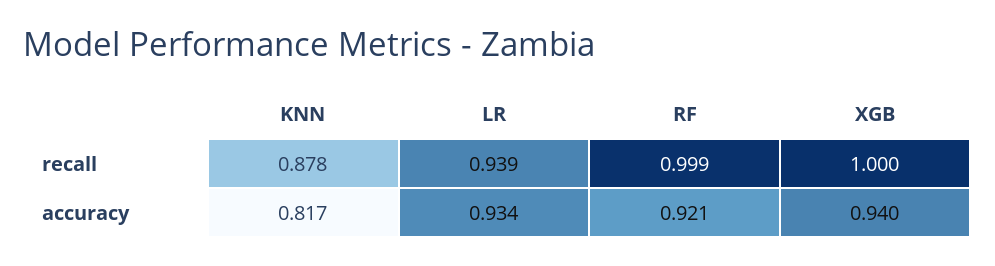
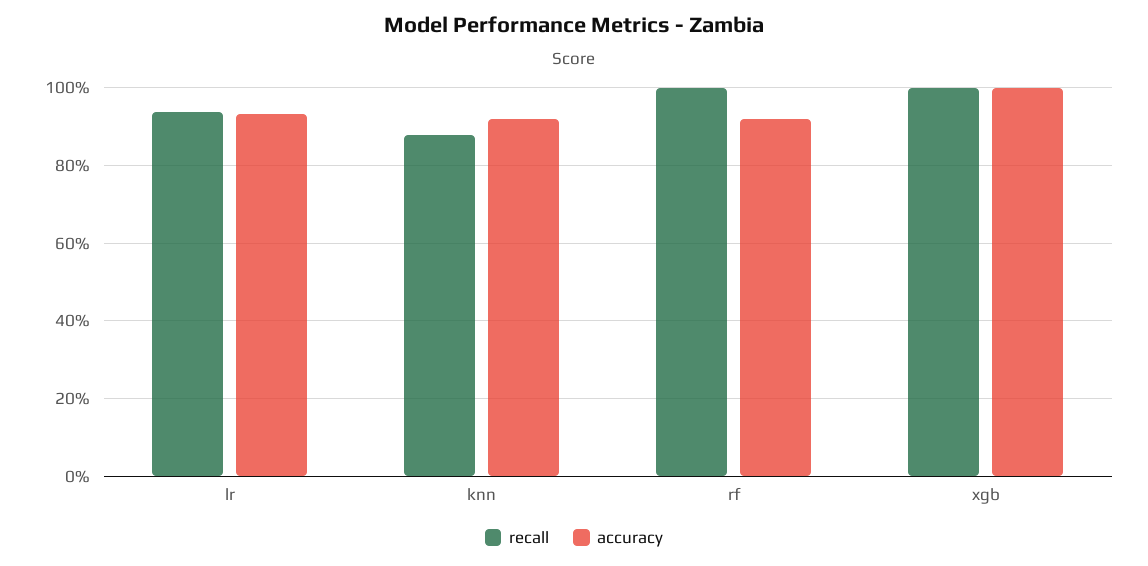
accuracy, KNN: 0.817 -> 0.92
accuracy, XGB: 0.94 -> 1

